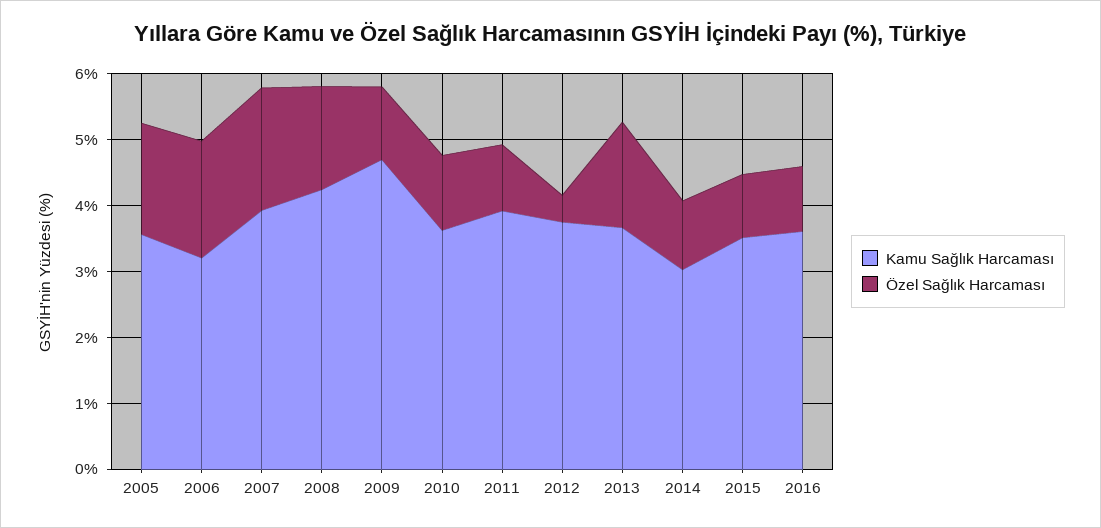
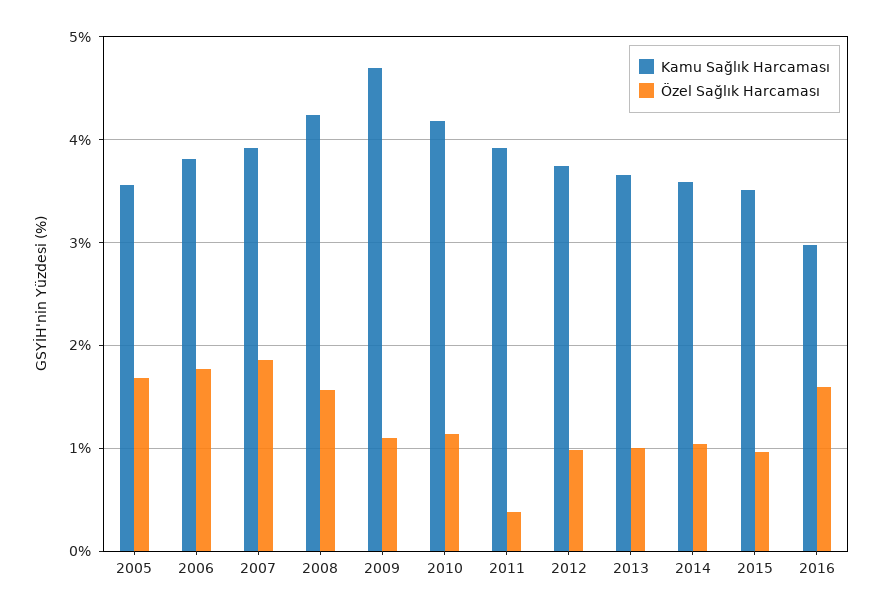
Kamu Sağlık Harcaması, 2006: 3.2 -> 3.8
Kamu Sağlık Harcaması, 2010: 3.6 -> 4.2
Özel Sağlık Harcaması, 2011: 1 -> 0.4
Özel Sağlık Harcaması, 2012: 0.4 -> 1
Özel Sağlık Harcaması, 2013: 1.6 -> 1
Kamu Sağlık Harcaması, 2014: 3 -> 3.6
Kamu Sağlık Harcaması, 2016: 3.6 -> 3
Özel Sağlık Harcaması, 2016: 1 -> 1.6

